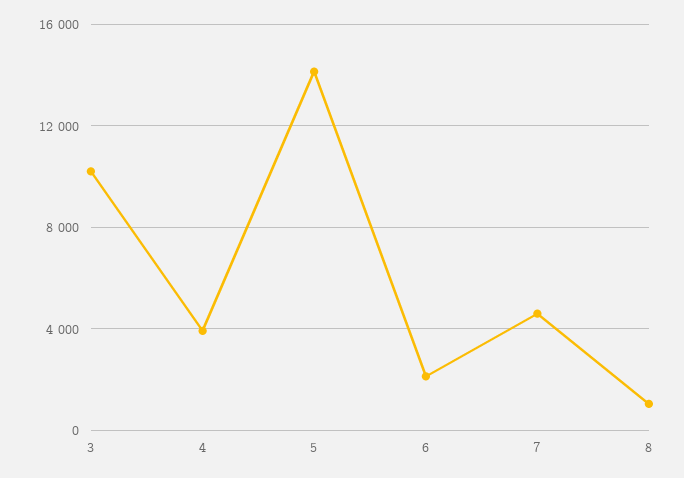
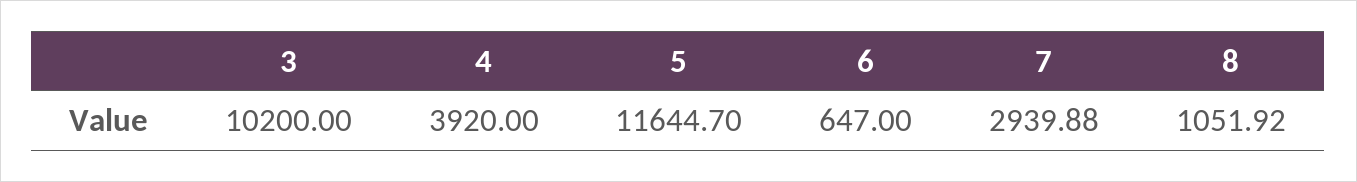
5: 14000 -> 11644.7
6: 2000 -> 647
7: 4500 -> 2939.88

